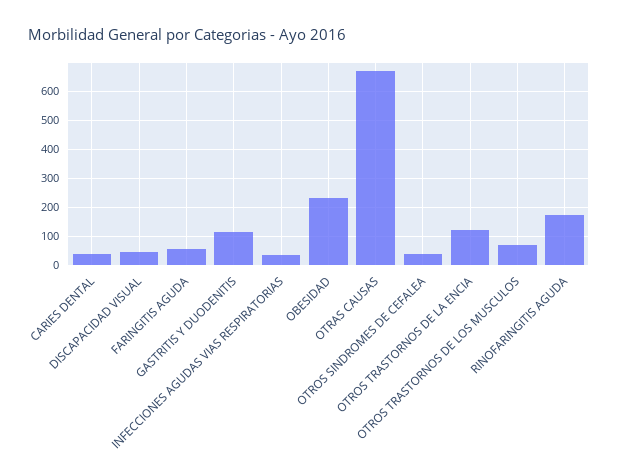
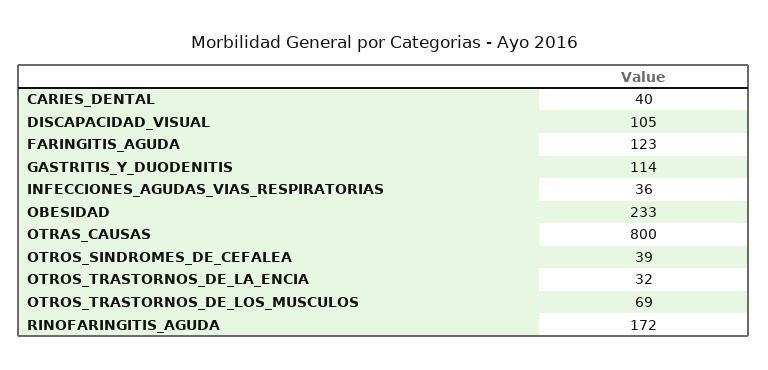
DISCAPACIDAD VISUAL: 50 -> 105
FARINGITIS AGUDA: 50 -> 123
OTRAS CAUSAS: 675 -> 800
OTROS TRASTORNOS DE LA ENCIA: 125 -> 32

